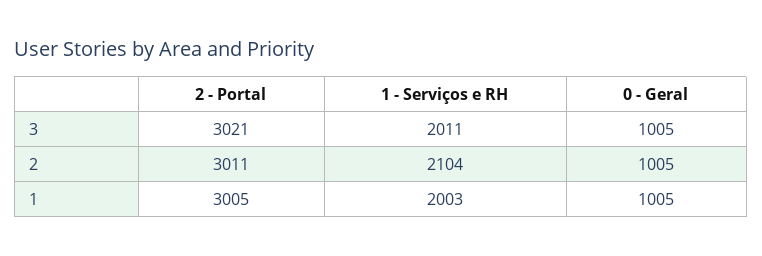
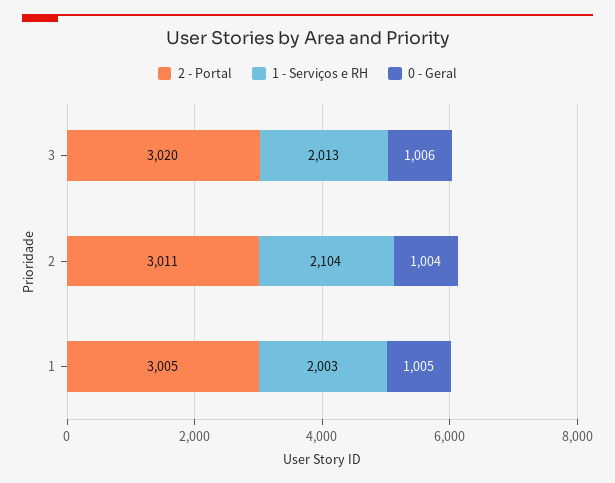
2 - Portal, 3: 3021 -> 3020
1 - Serviços e RH, 3: 2011 -> 2013
0 - Geral, 3: 1005 -> 1006
0 - Geral, 2: 1005 -> 1004

